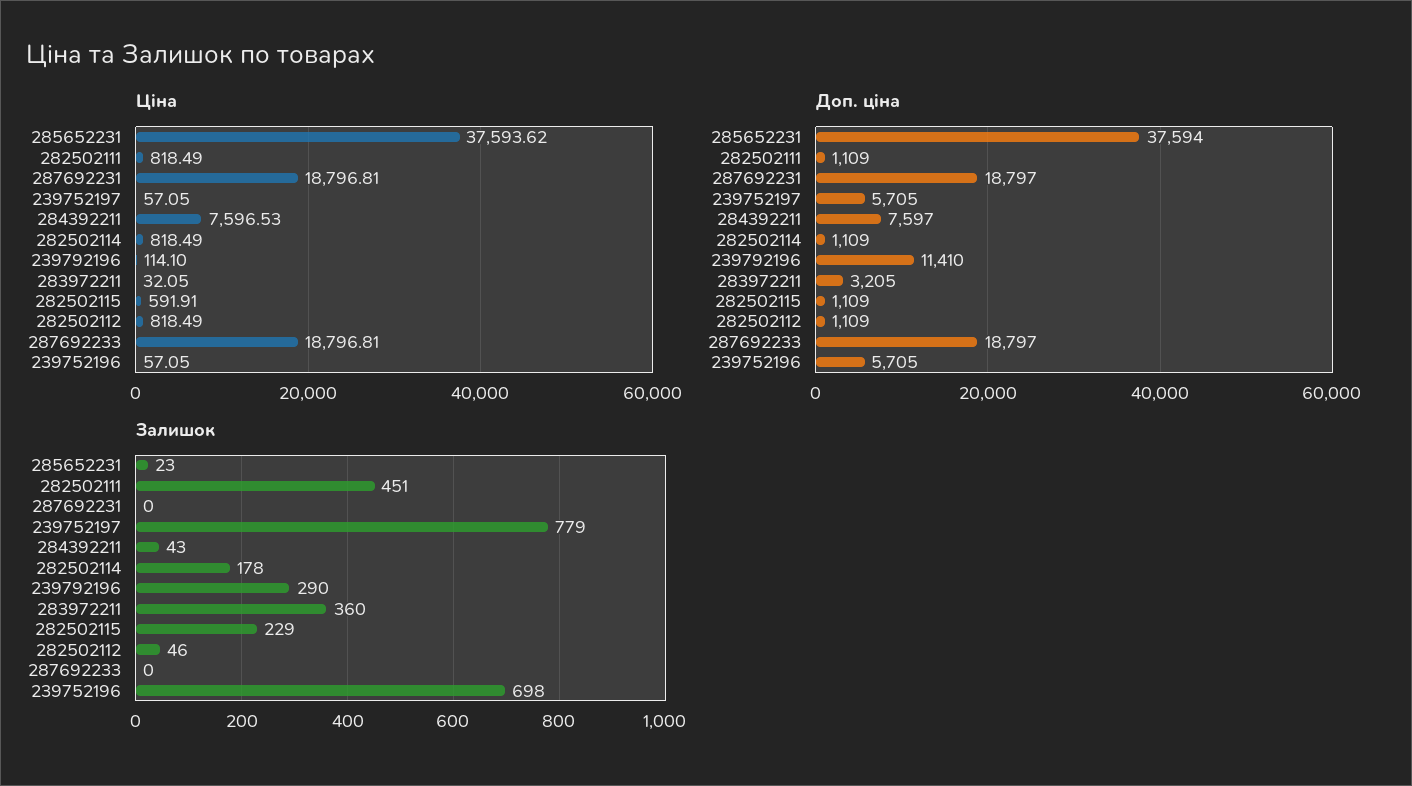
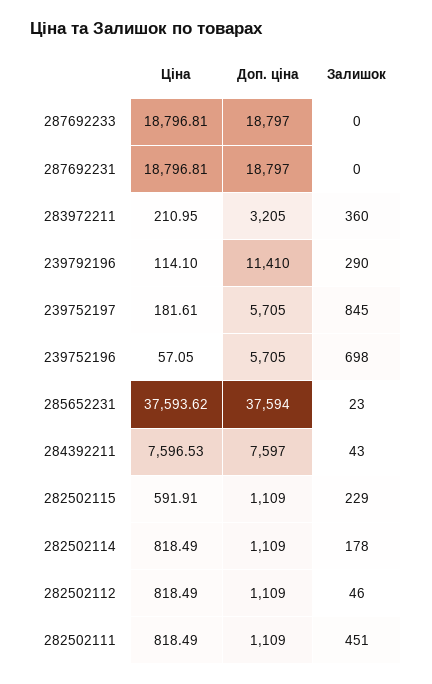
Ціна, 239752197: 57.05 -> 181.61
Ціна, 283972211: 32.05 -> 210.95
Залишок, 239752197: 779 -> 845

